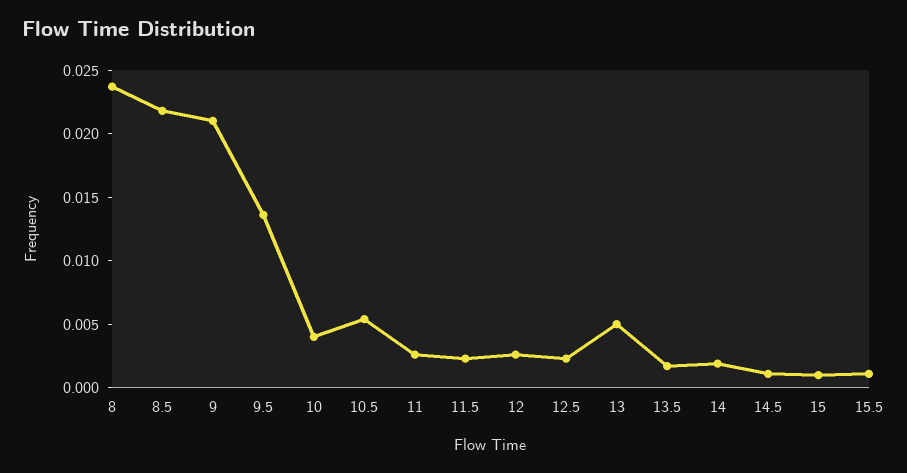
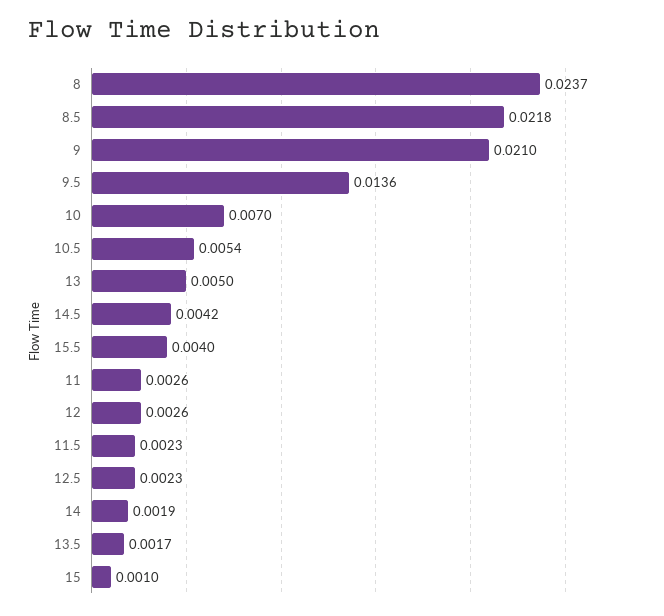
10: 0.004 -> 0.007
14.5: 0.001 -> 0.0042
15.5: 0.001 -> 0.004

